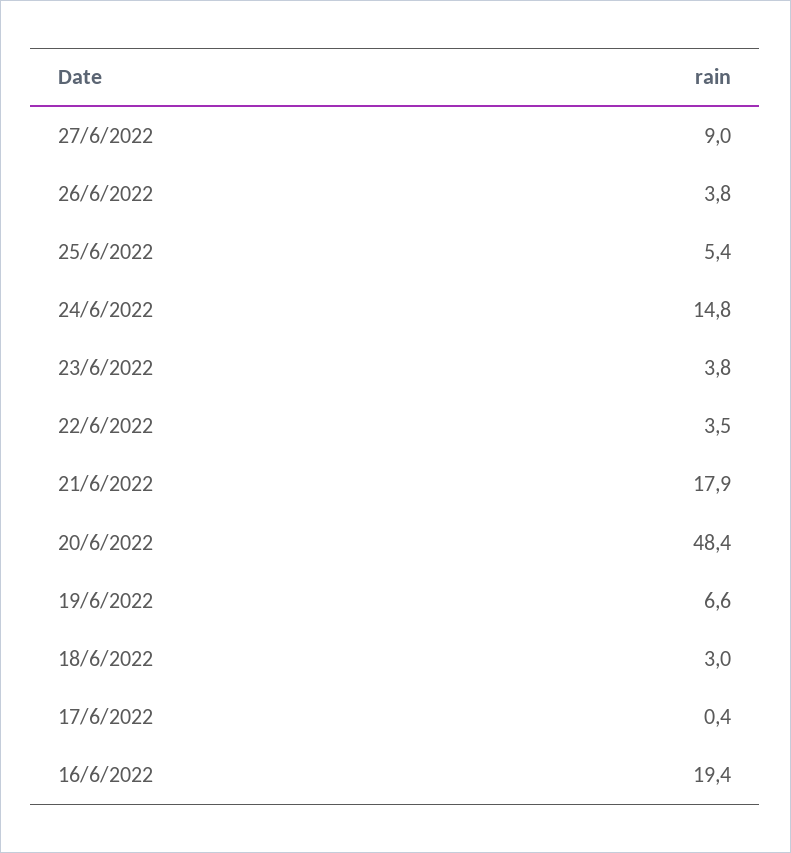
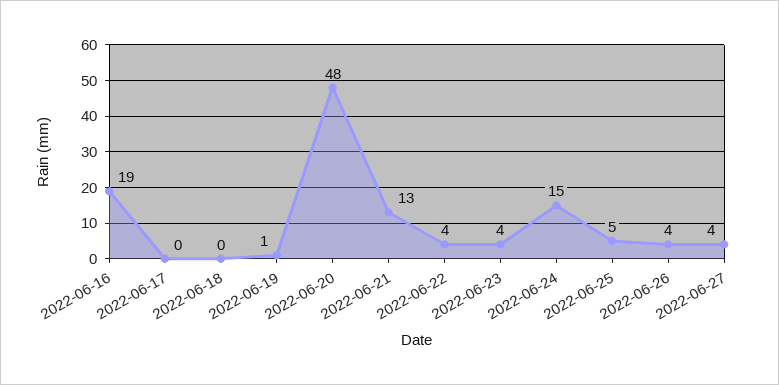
27/6/2022: 9 -> 4
21/6/2022: 17.9 -> 13
19/6/2022: 6.6 -> 1
18/6/2022: 3 -> 0

